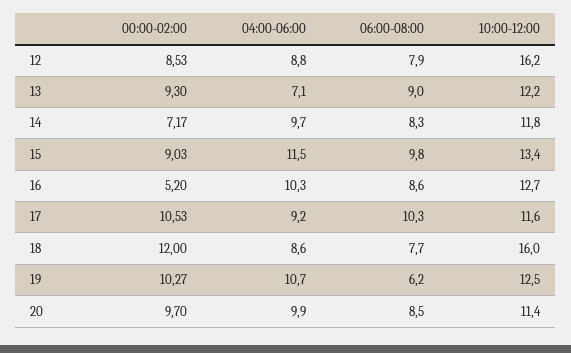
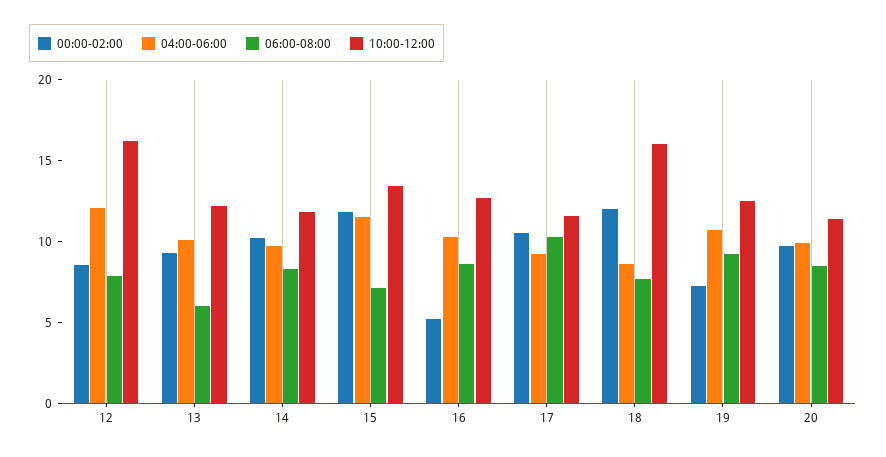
04:00-06:00, 12: 8.8 -> 12
04:00-06:00, 13: 7.1 -> 10
06:00-08:00, 13: 9 -> 6
00:00-02:00, 14: 7.17 -> 10
00:00-02:00, 15: 9.03 -> 12
06:00-08:00, 15: 9.8 -> 7
00:00-02:00, 19: 10.27 -> 7
06:00-08:00, 19: 6.2 -> 9

